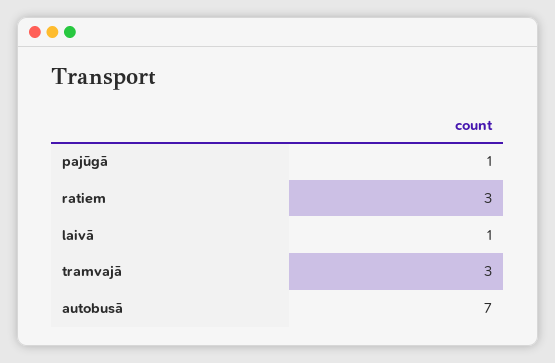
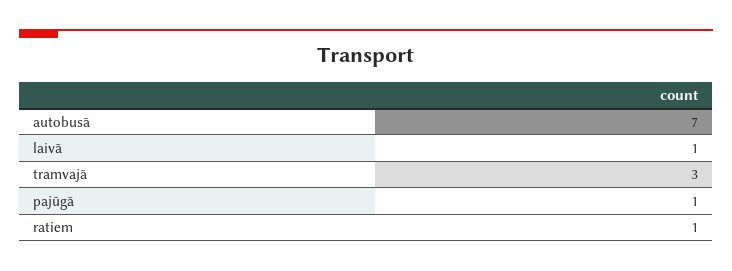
ratiem: 3 -> 1

